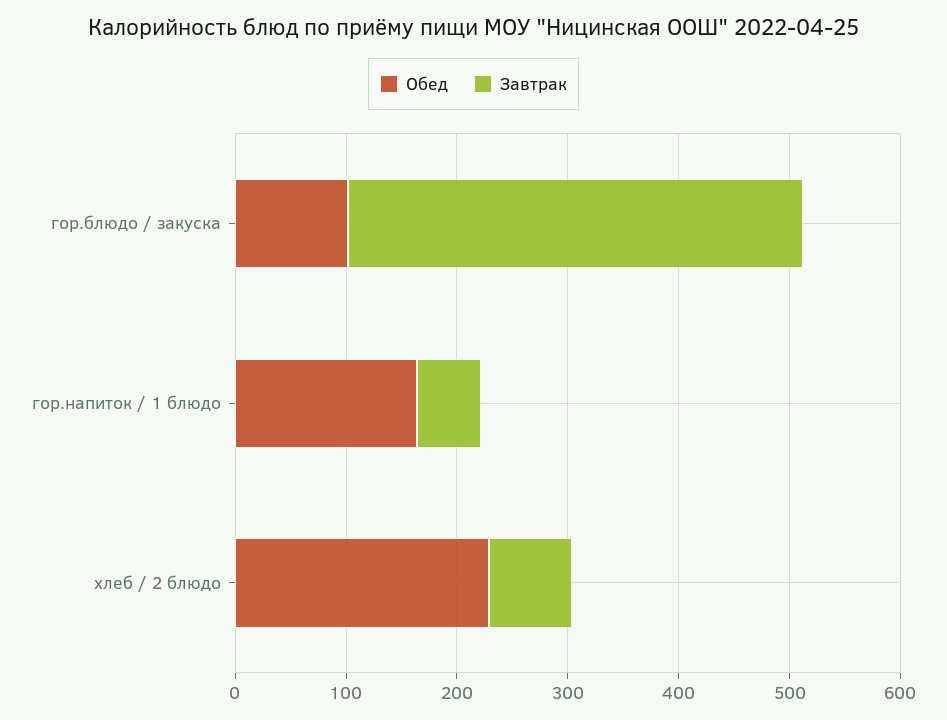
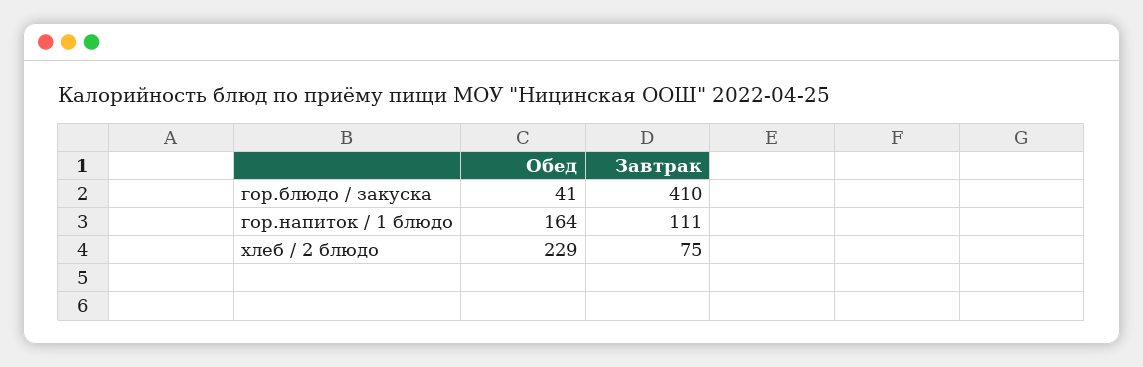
Обед, гор.блюдо / закуска: 100 -> 41
Завтрак, гор.напиток / 1 блюдо: 60 -> 111

